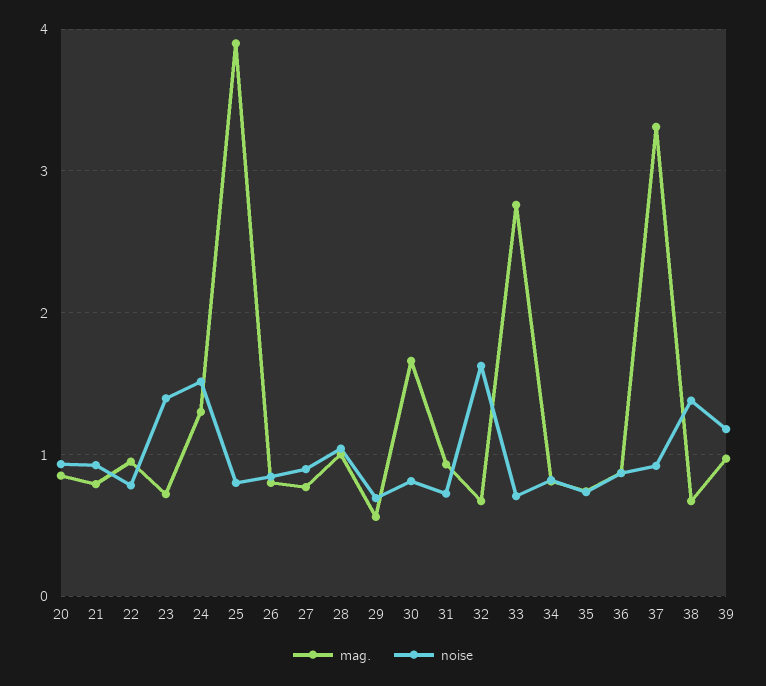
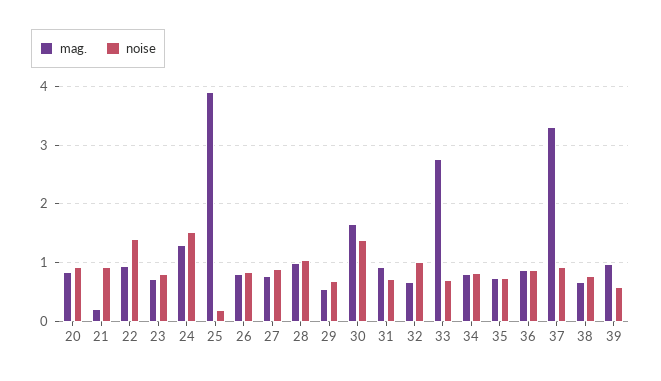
mag., 21: 0.8 -> 0.2
noise, 22: 0.8 -> 1.4
noise, 23: 1.4 -> 0.8
noise, 25: 0.8 -> 0.2
noise, 30: 0.8 -> 1.4
noise, 32: 1.6 -> 1
noise, 38: 1.4 -> 0.8
noise, 39: 1.2 -> 0.6

